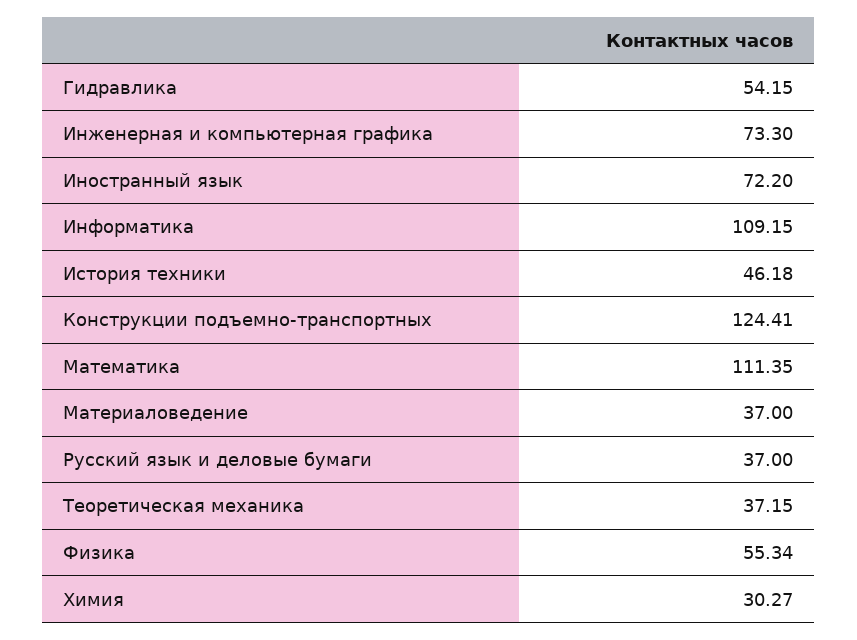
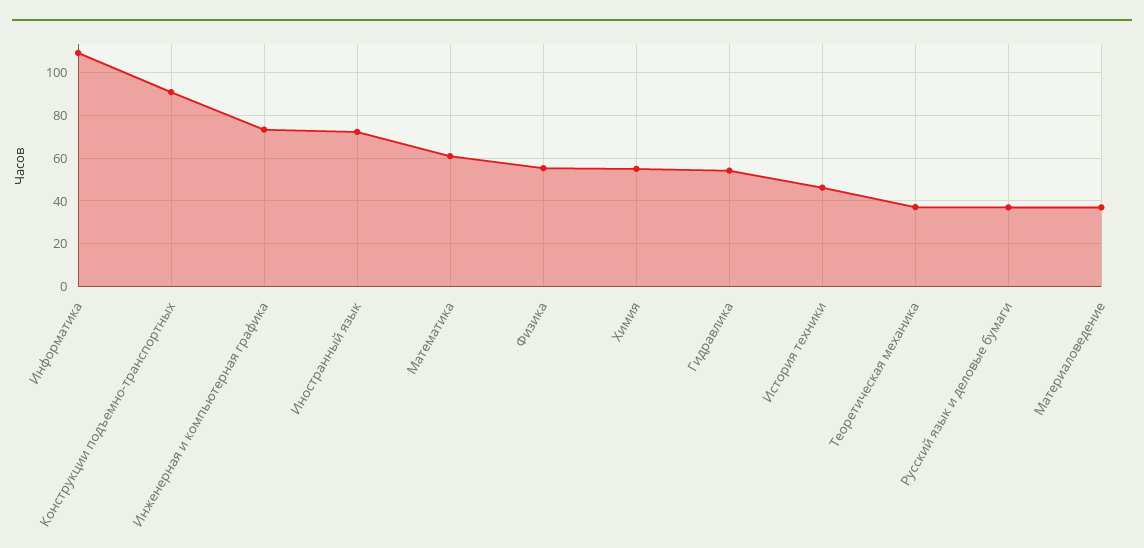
Конструкции подъемно-транспортных: 124.41 -> 90
Математика: 111.35 -> 60
Химия: 30.27 -> 55

